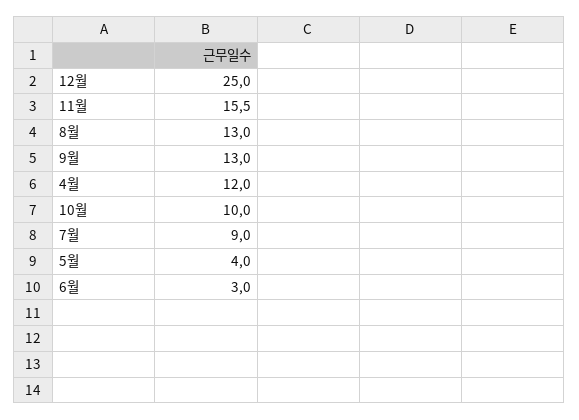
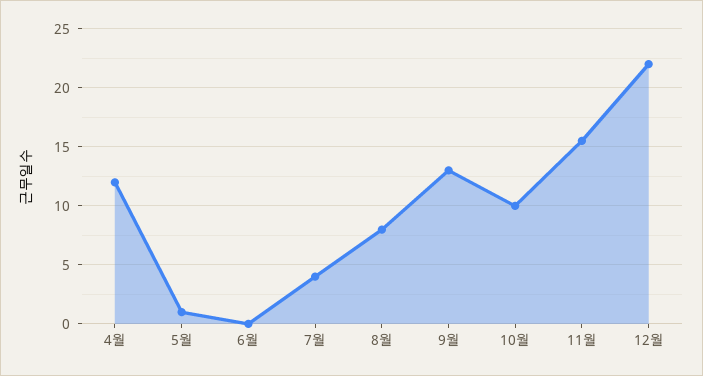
12월: 25 -> 22
8월: 13 -> 8
7월: 9 -> 4
5월: 4 -> 1
6월: 3 -> 0

